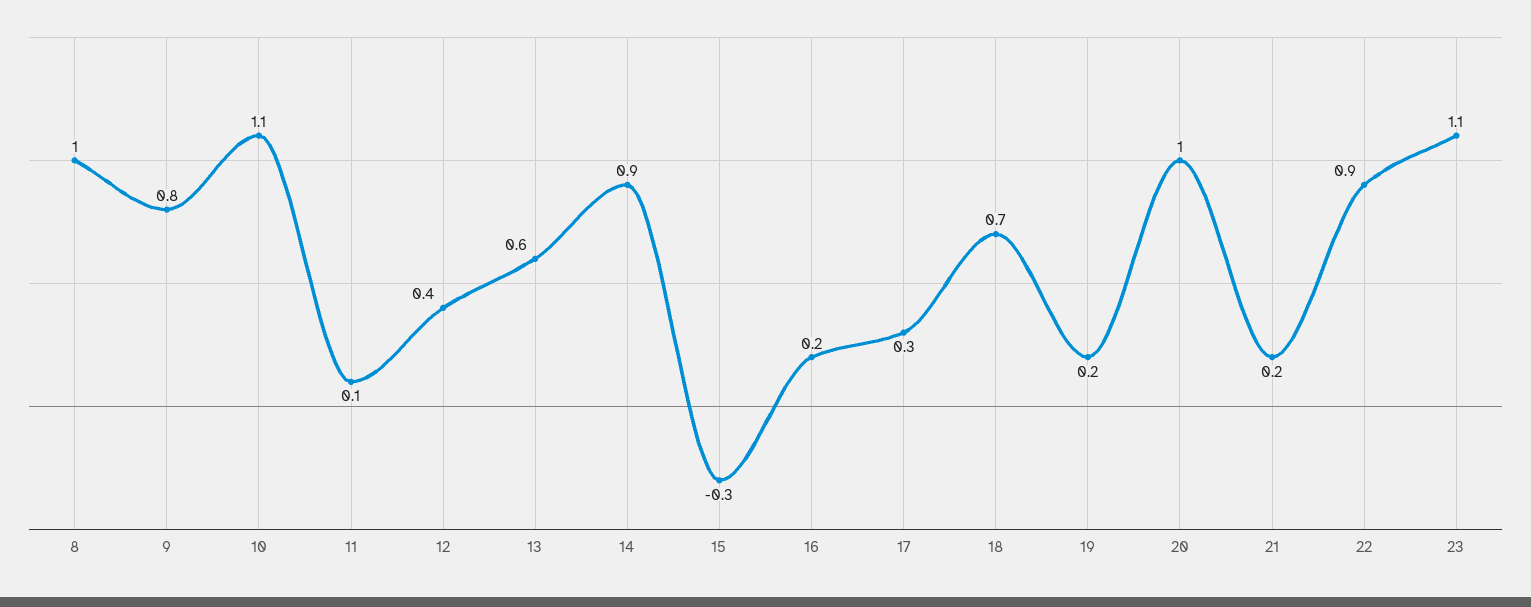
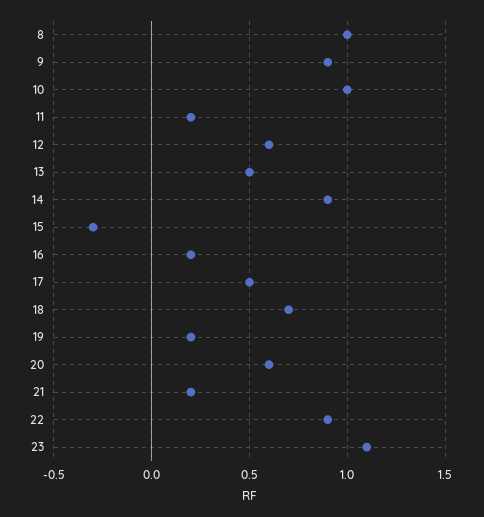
9: 0.8 -> 0.9
10: 1.1 -> 1
11: 0.1 -> 0.2
12: 0.4 -> 0.6
13: 0.6 -> 0.5
17: 0.3 -> 0.5
20: 1 -> 0.6

